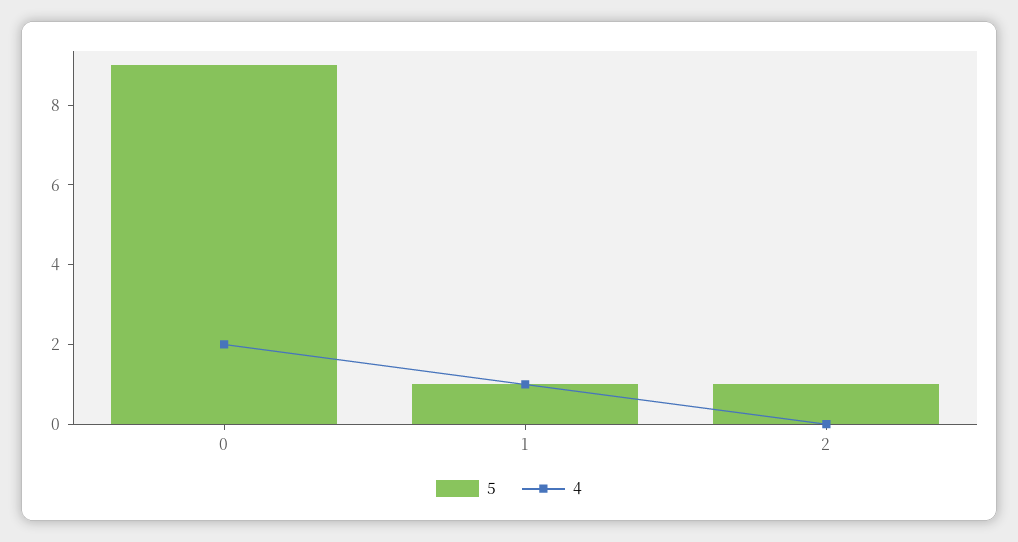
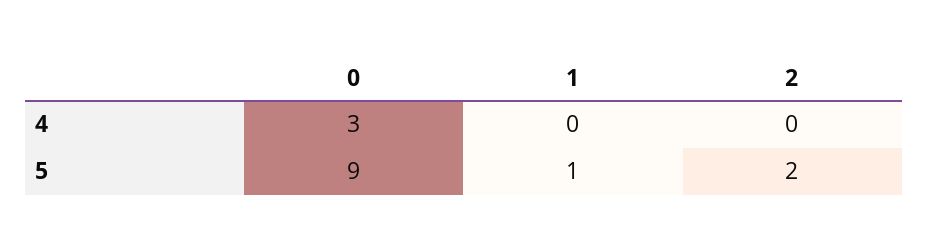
4, 0: 2 -> 3
4, 1: 1 -> 0
5, 2: 1 -> 2

